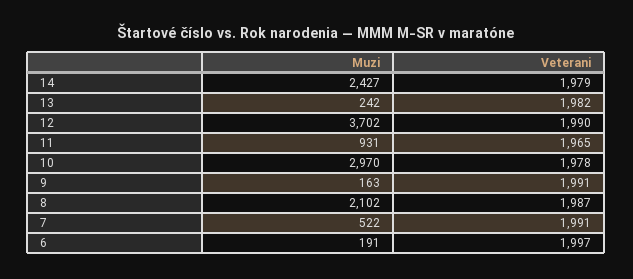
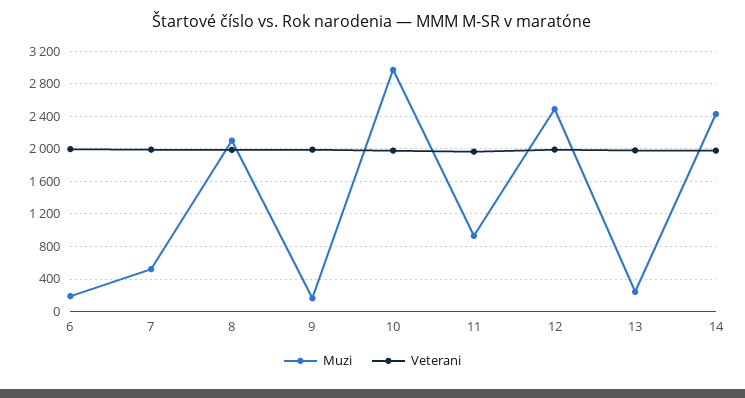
Muzi, 12: 3702 -> 2500

